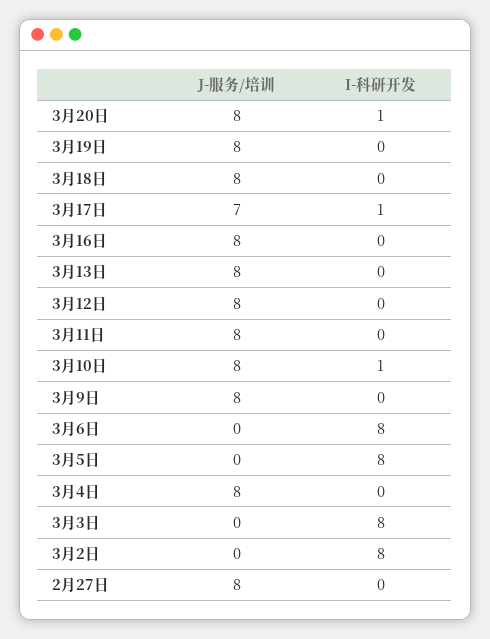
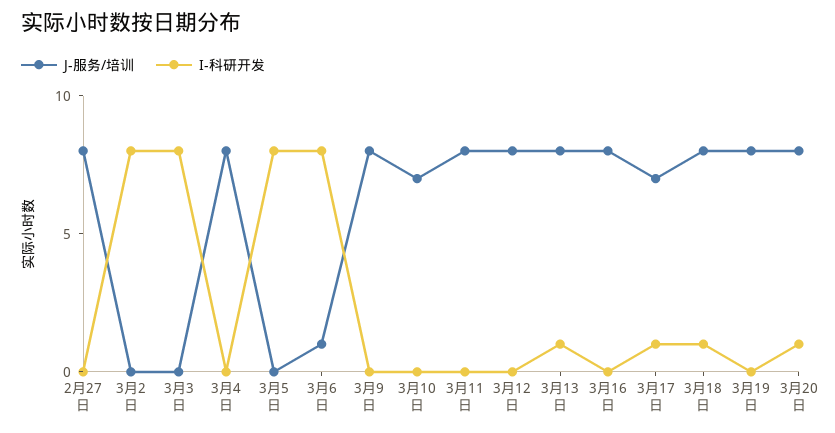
I-科研开发, 3月18日: 0 -> 1
I-科研开发, 3月13日: 0 -> 1
J-服务/培训, 3月10日: 8 -> 7
I-科研开发, 3月10日: 1 -> 0
J-服务/培训, 3月6日: 0 -> 1

